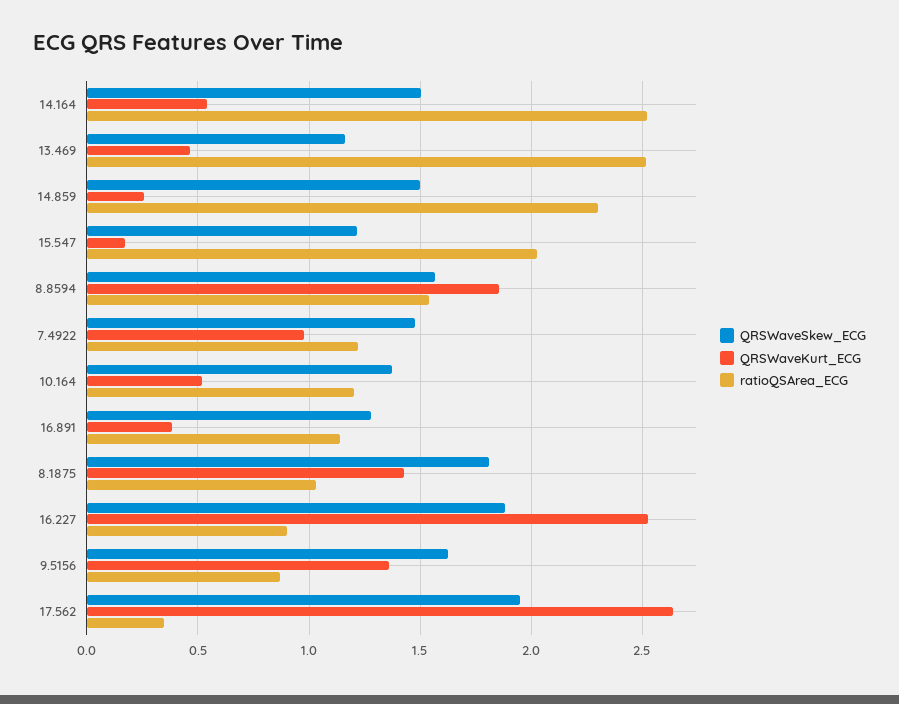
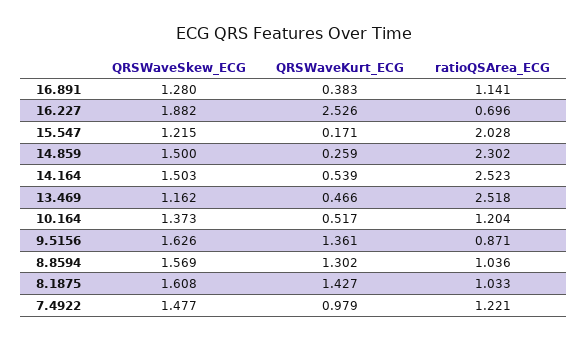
QRSWaveKurt_ECG, 8.8594: 1.85 -> 1.302
ratioQSArea_ECG, 8.8594: 1.55 -> 1.036
QRSWaveSkew_ECG, 8.1875: 1.8 -> 1.608
ratioQSArea_ECG, 16.227: 0.9 -> 0.696
QRSWaveSkew_ECG, 17.562: 1.95 -> none
QRSWaveKurt_ECG, 17.562: 2.65 -> none
ratioQSArea_ECG, 17.562: 0.35 -> none

